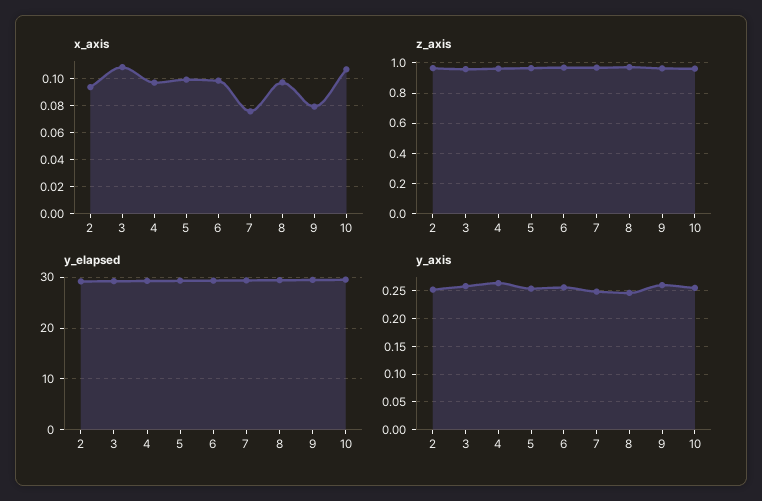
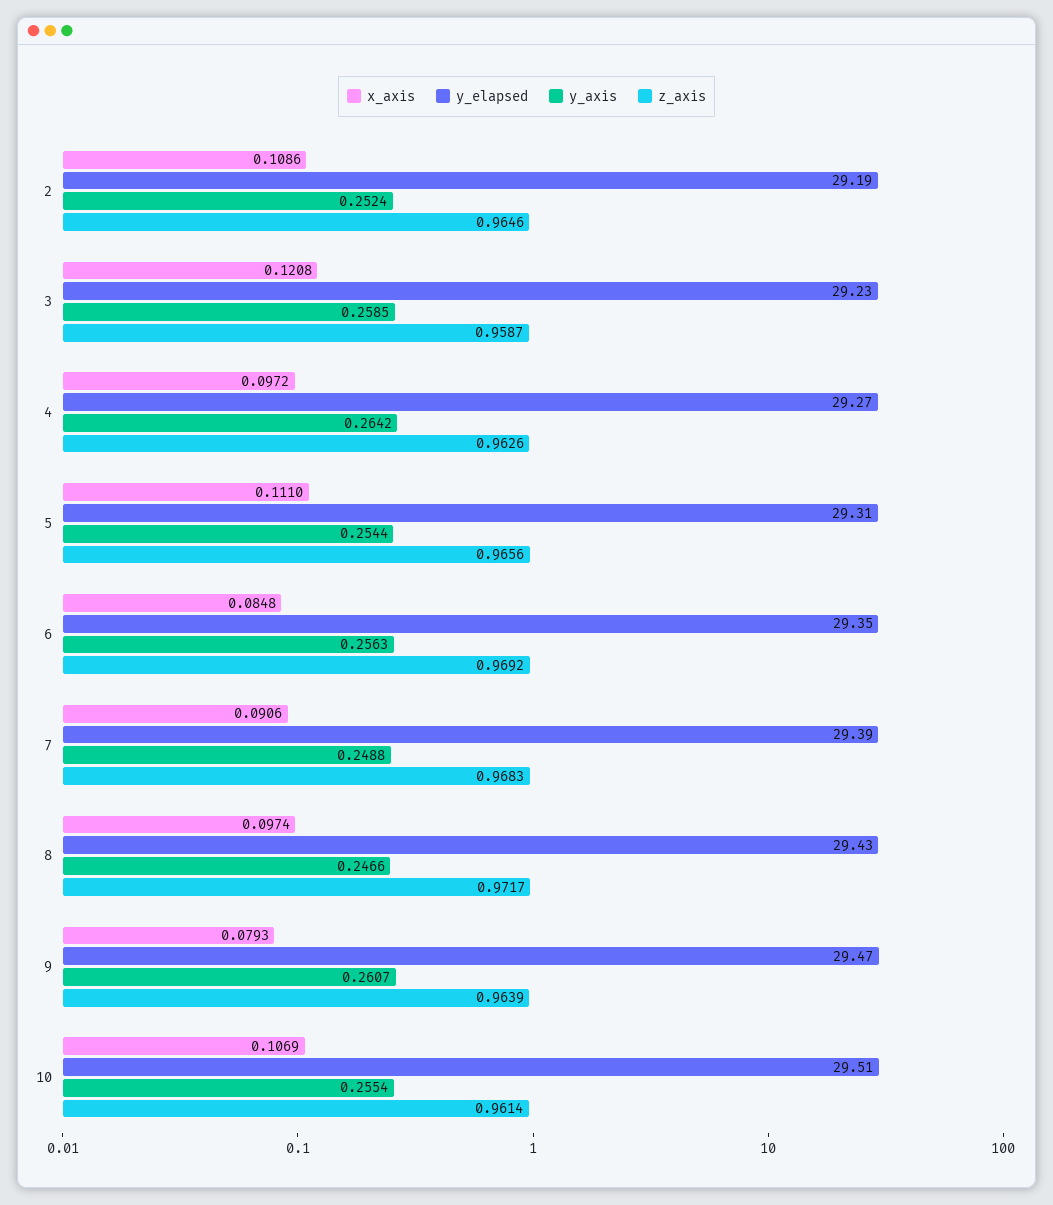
x_axis, 2: 0.095 -> 0.1086
x_axis, 3: 0.11 -> 0.1208
x_axis, 5: 0.1 -> 0.111
x_axis, 6: 0.1 -> 0.0848
x_axis, 7: 0.075 -> 0.0906

